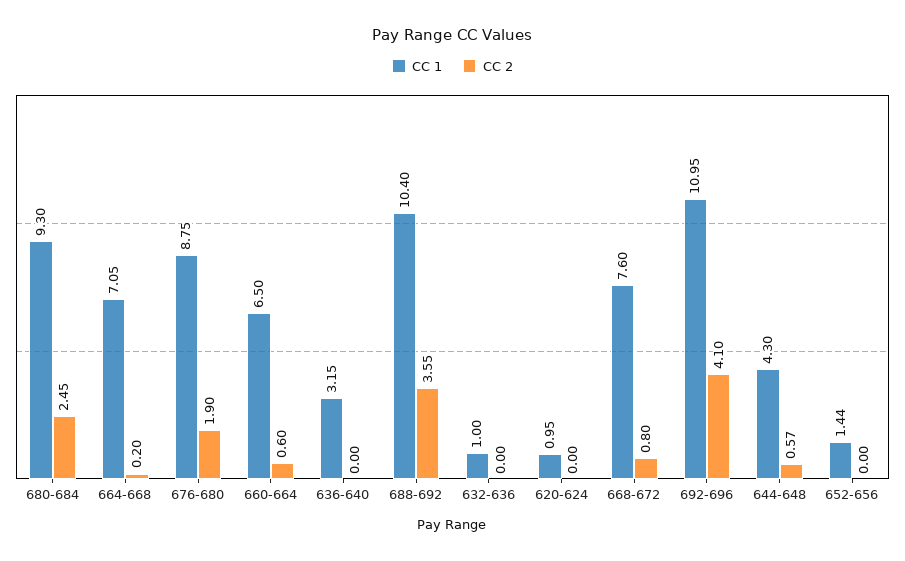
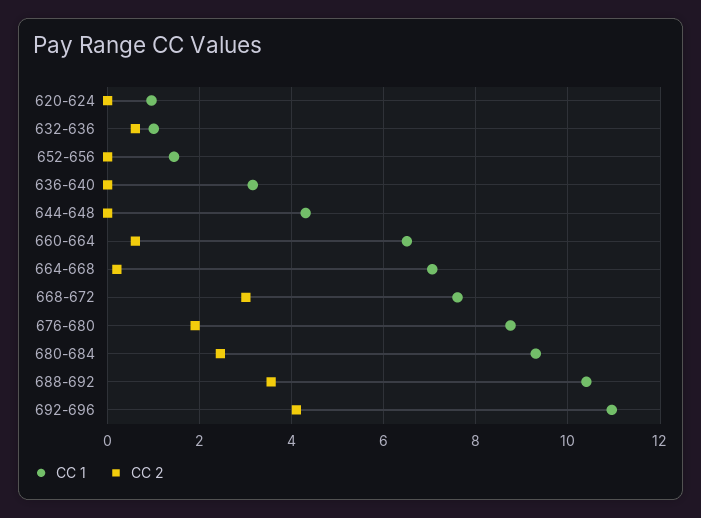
CC 2, 632-636: 0 -> 0.6
CC 2, 668-672: 0.8 -> 3
CC 2, 644-648: 0.57 -> 0

